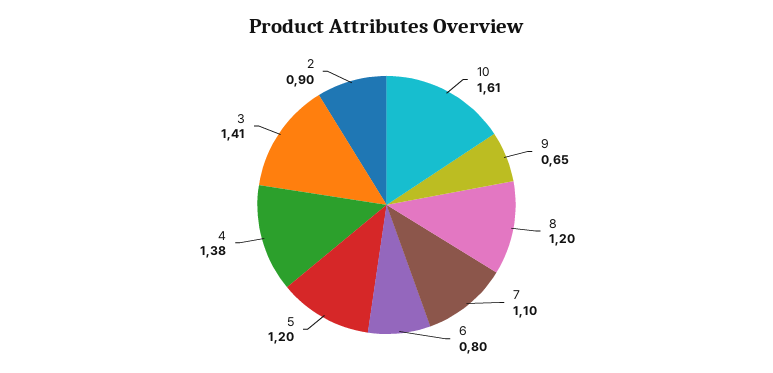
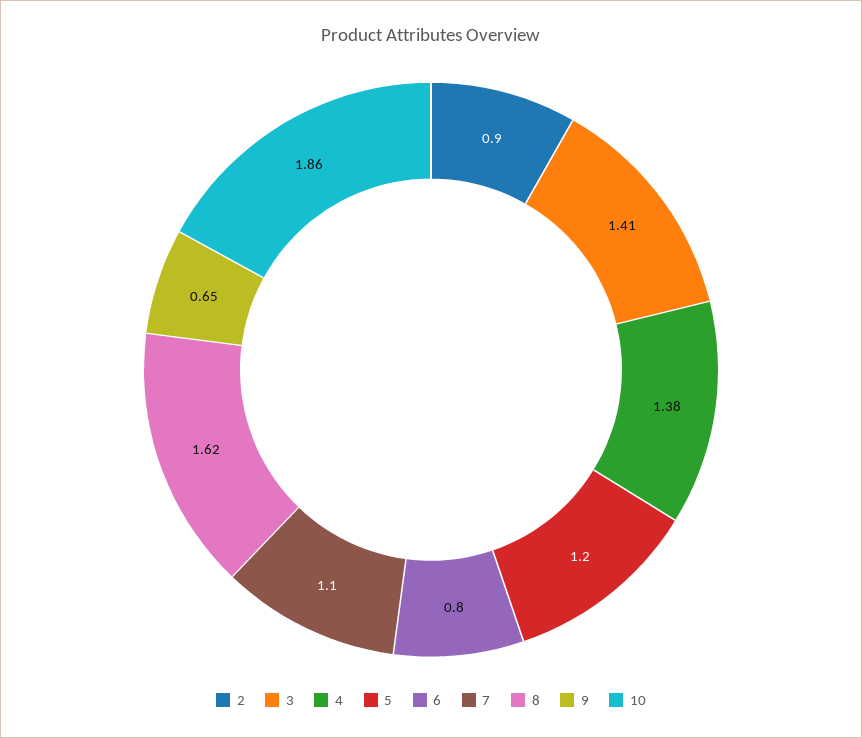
10: 1.61 -> 1.86
8: 1.2 -> 1.62

